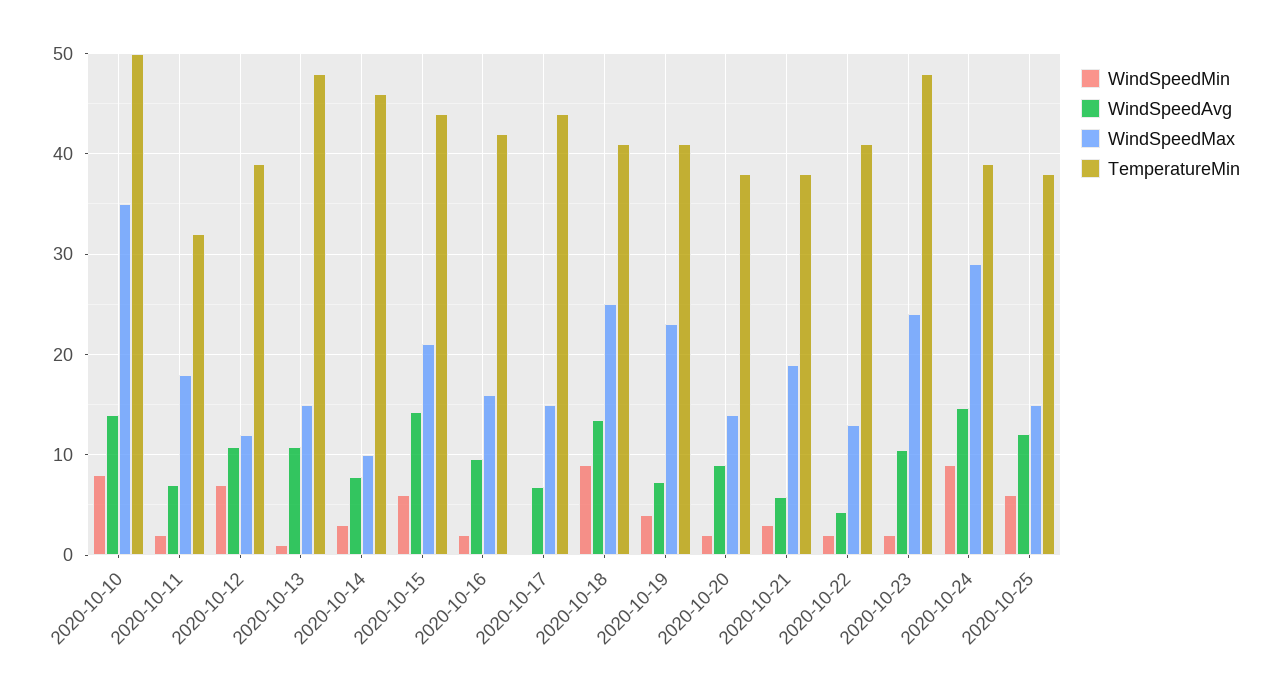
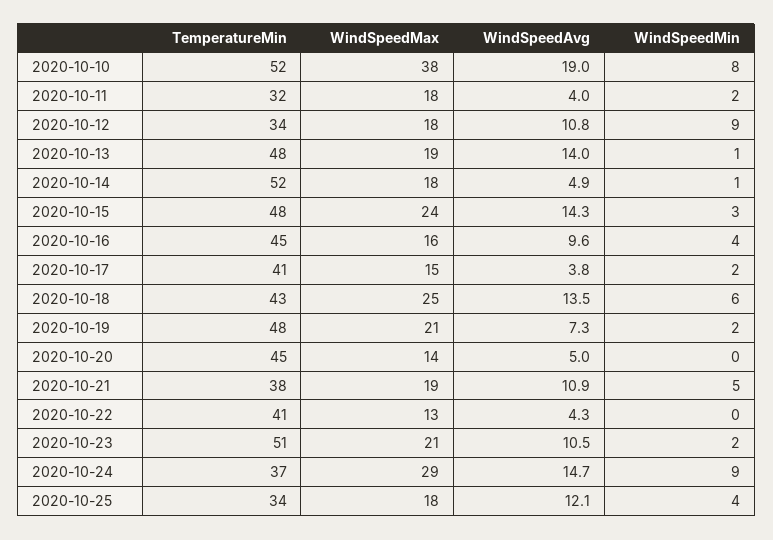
WindSpeedAvg, 2020-10-10: 14 -> 19
WindSpeedMax, 2020-10-10: 35 -> 38
TemperatureMin, 2020-10-10: 50 -> 52
WindSpeedAvg, 2020-10-11: 7 -> 4
WindSpeedMin, 2020-10-12: 7 -> 9
WindSpeedMax, 2020-10-12: 12 -> 18
TemperatureMin, 2020-10-12: 39 -> 34
WindSpeedAvg, 2020-10-13: 11 -> 14
WindSpeedMax, 2020-10-13: 15 -> 19
WindSpeedMin, 2020-10-14: 3 -> 1
WindSpeedAvg, 2020-10-14: 8 -> 4.9
WindSpeedMax, 2020-10-14: 10 -> 18
TemperatureMin, 2020-10-14: 46 -> 52
WindSpeedMin, 2020-10-15: 6 -> 3
WindSpeedMax, 2020-10-15: 21 -> 24
TemperatureMin, 2020-10-15: 44 -> 48
WindSpeedMin, 2020-10-16: 2 -> 4
TemperatureMin, 2020-10-16: 42 -> 45
WindSpeedMin, 2020-10-17: 0 -> 2
WindSpeedAvg, 2020-10-17: 7 -> 3.8
TemperatureMin, 2020-10-17: 44 -> 41
WindSpeedMin, 2020-10-18: 9 -> 6
TemperatureMin, 2020-10-18: 41 -> 43
WindSpeedMin, 2020-10-19: 4 -> 2
WindSpeedMax, 2020-10-19: 23 -> 21
TemperatureMin, 2020-10-19: 41 -> 48
WindSpeedMin, 2020-10-20: 2 -> 0
WindSpeedAvg, 2020-10-20: 9 -> 5
TemperatureMin, 2020-10-20: 38 -> 45
WindSpeedMin, 2020-10-21: 3 -> 5
WindSpeedAvg, 2020-10-21: 6 -> 10.9
WindSpeedMin, 2020-10-22: 2 -> 0
WindSpeedMax, 2020-10-23: 24 -> 21
TemperatureMin, 2020-10-23: 48 -> 51
TemperatureMin, 2020-10-24: 39 -> 37
WindSpeedMin, 2020-10-25: 6 -> 4
WindSpeedMax, 2020-10-25: 15 -> 18
TemperatureMin, 2020-10-25: 38 -> 34

